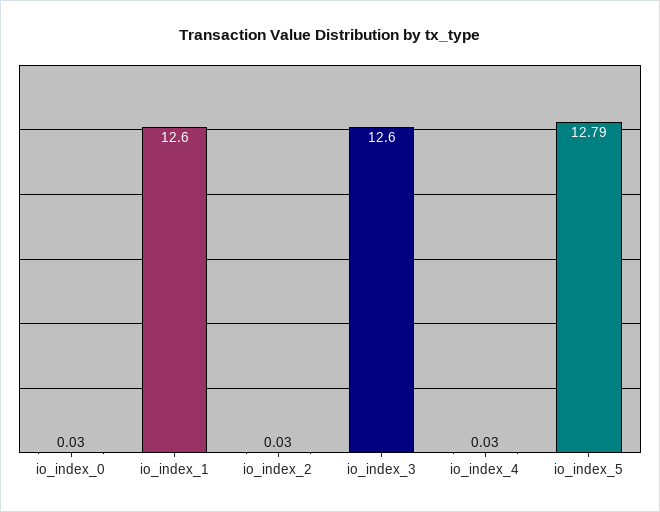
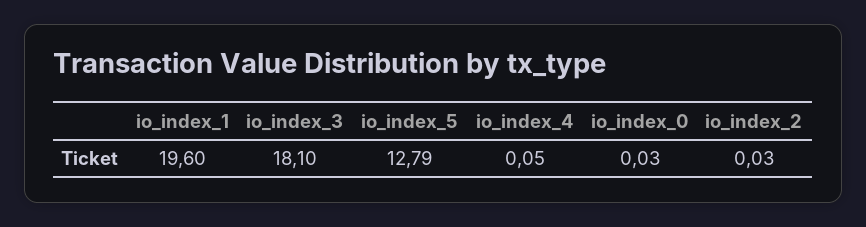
io_index_1: 12.6 -> 19.6
io_index_3: 12.6 -> 18.1
io_index_4: 0.03 -> 0.05

